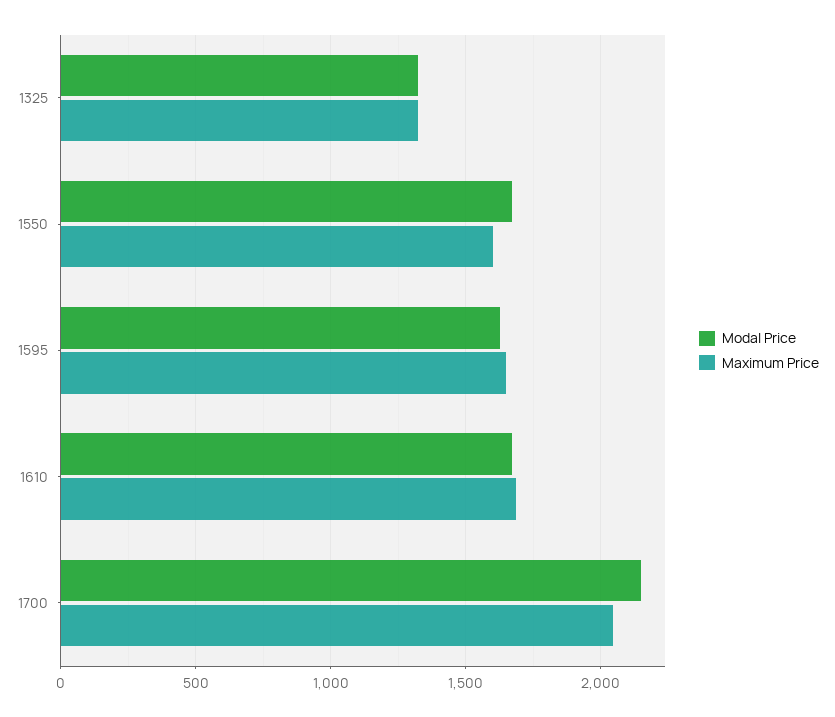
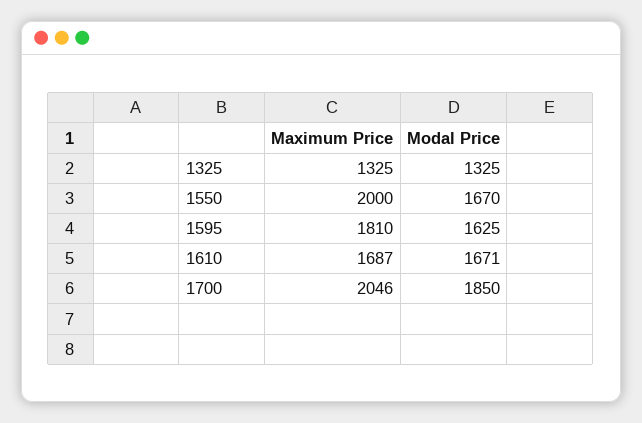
Maximum Price, 1550: 1600 -> 2000
Maximum Price, 1595: 1650 -> 1810
Modal Price, 1700: 2150 -> 1850

